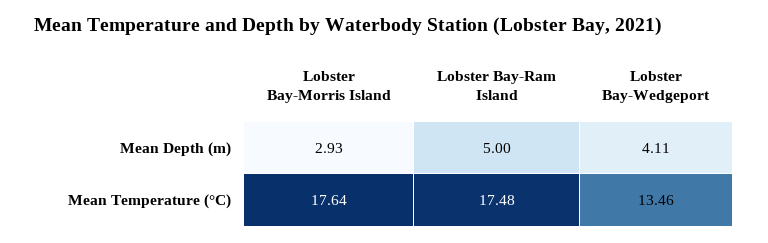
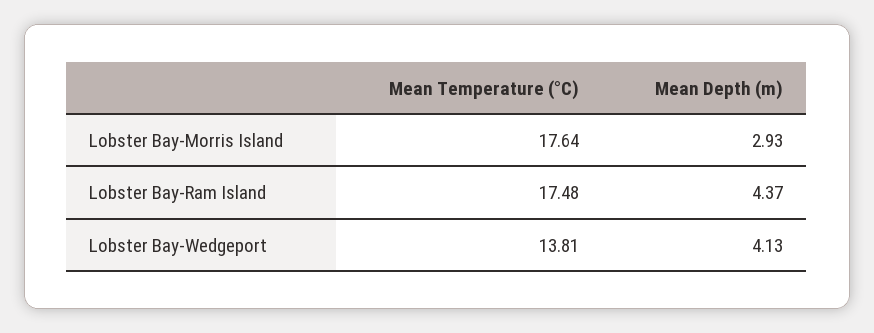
Lobster Bay-Ram Island, Mean Depth (m): 5 -> 4.37
Lobster Bay-Wedgeport, Mean Depth (m): 4.11 -> 4.13
Lobster Bay-Wedgeport, Mean Temperature (°C): 13.46 -> 13.81

